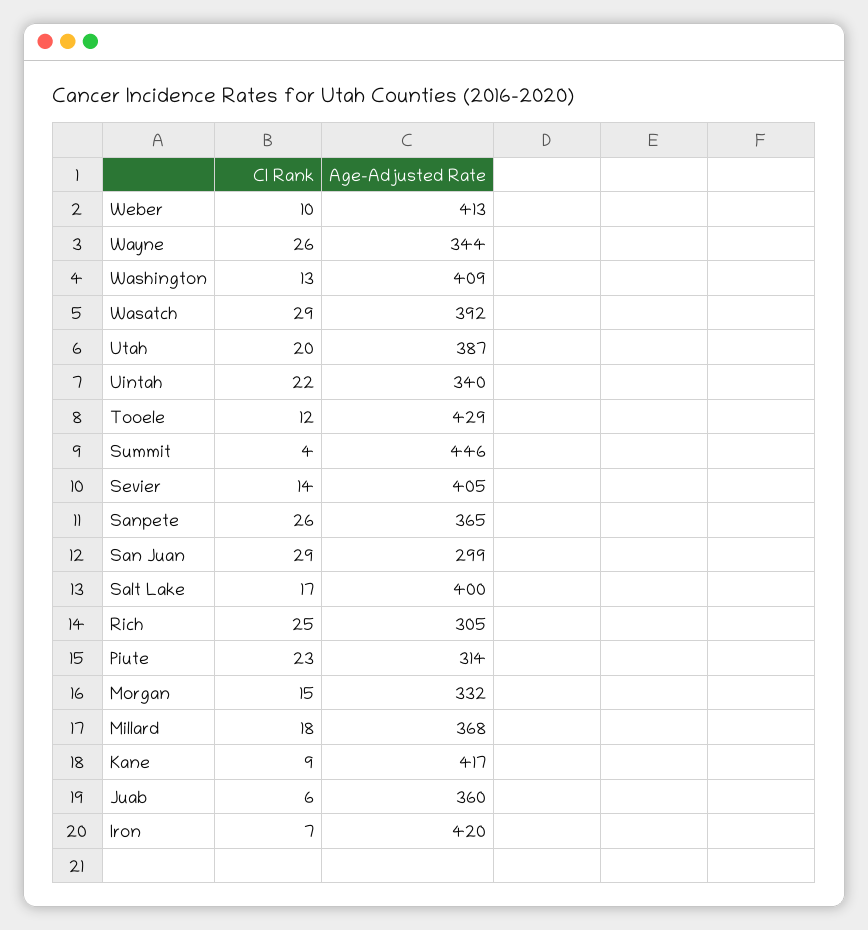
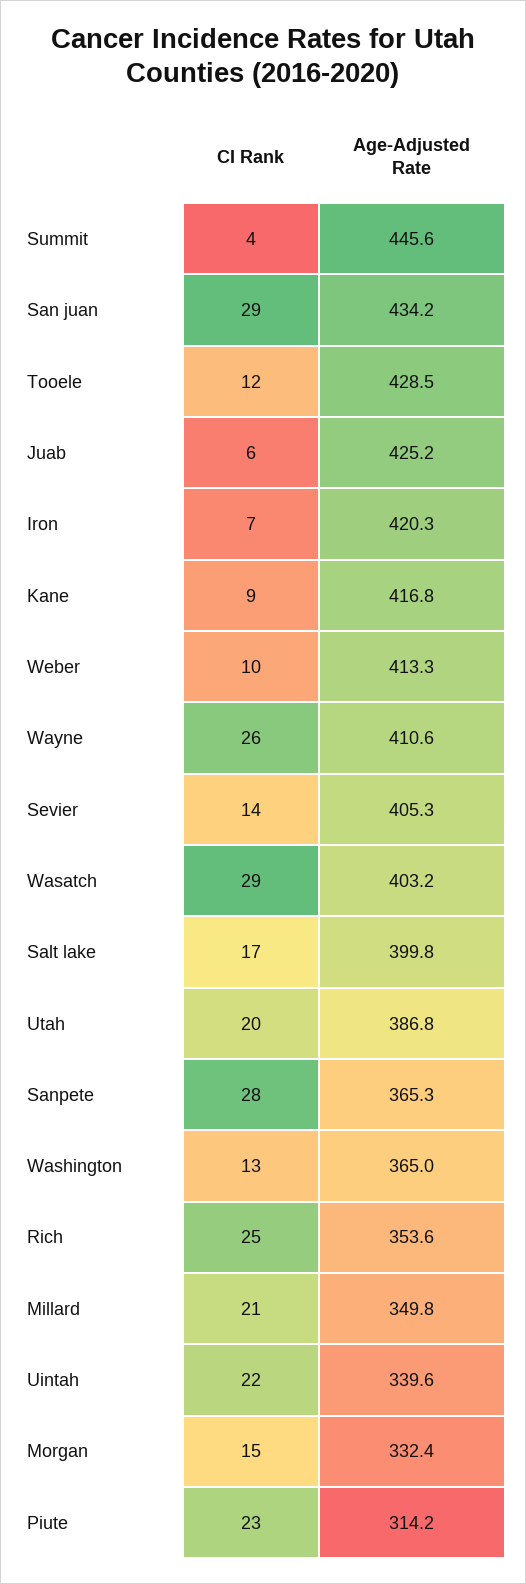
Age-Adjusted Rate, Wayne: 344 -> 410.6
Age-Adjusted Rate, Washington: 409 -> 365
Age-Adjusted Rate, Wasatch: 392 -> 403.2
CI Rank, Sanpete: 26 -> 28
Age-Adjusted Rate, San Juan: 299 -> 434.2
Age-Adjusted Rate, Rich: 305 -> 353.6
CI Rank, Millard: 18 -> 21
Age-Adjusted Rate, Millard: 368 -> 349.8
Age-Adjusted Rate, Juab: 360 -> 425.2

